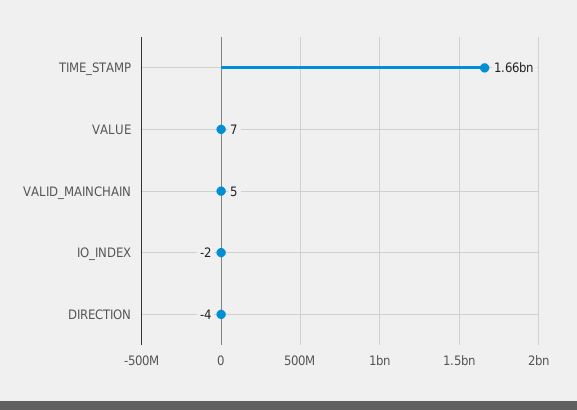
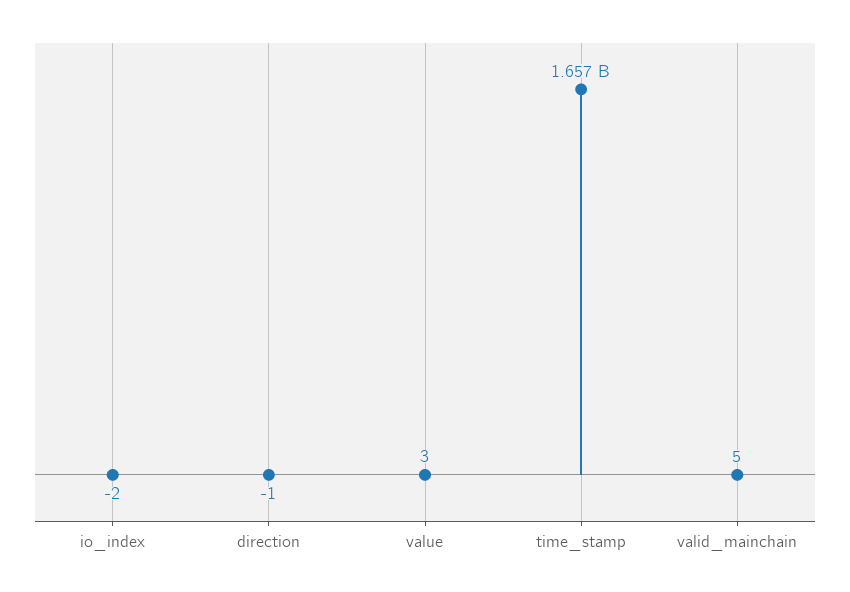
VALUE: 7 -> 3
DIRECTION: -4 -> -1

